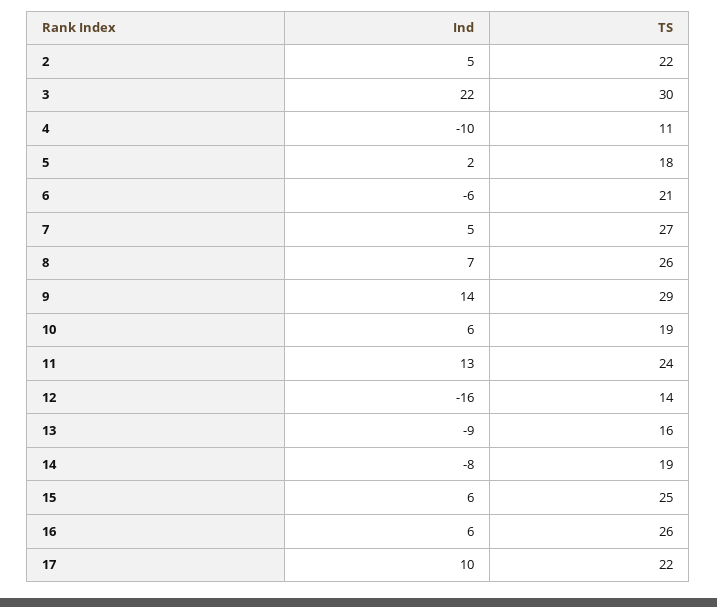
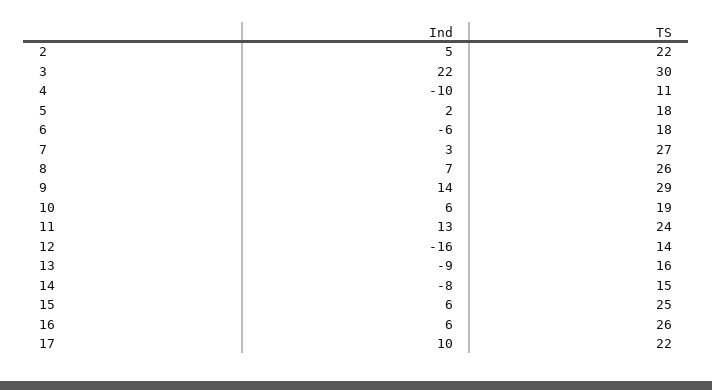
TS, 6: 21 -> 18
Ind, 7: 5 -> 3
TS, 14: 19 -> 15

